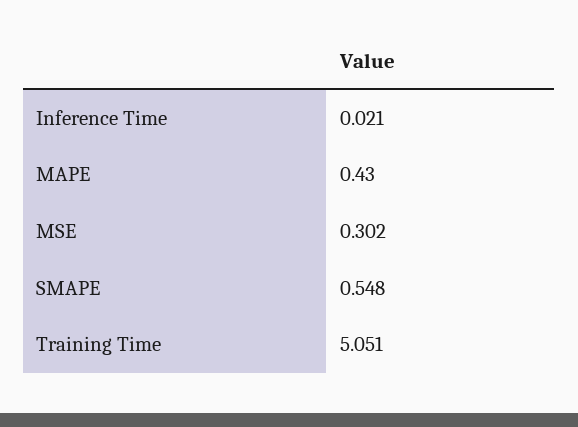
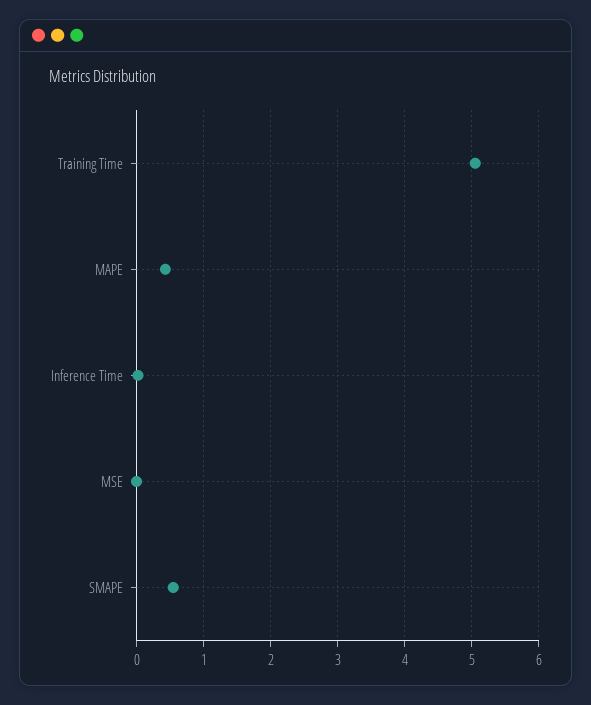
MSE: 0.302 -> 0

